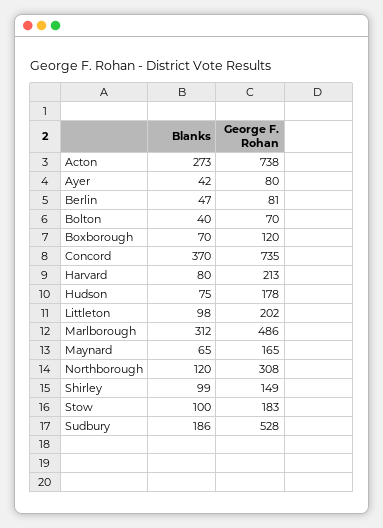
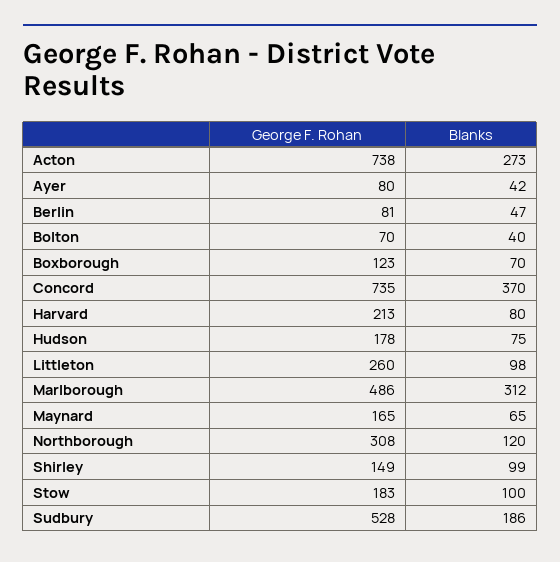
George F. Rohan, Boxborough: 120 -> 123
George F. Rohan, Littleton: 202 -> 260

